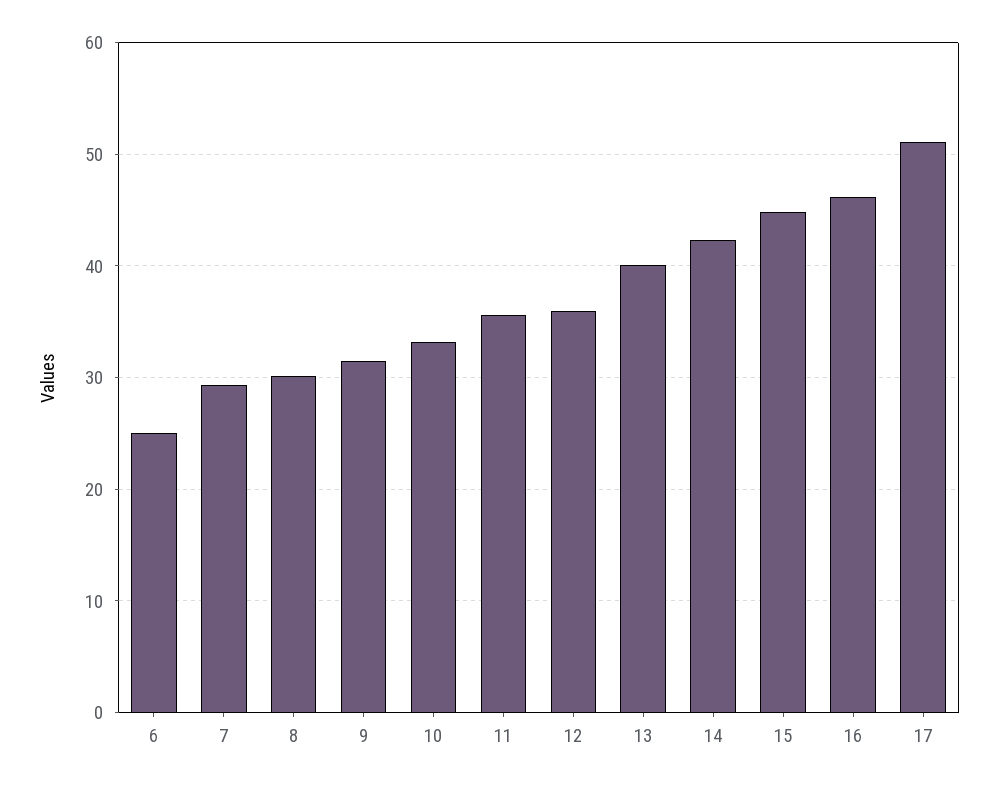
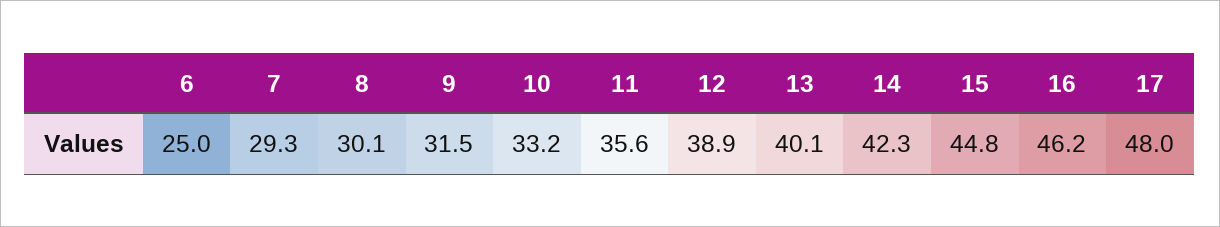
12: 36 -> 38.9
17: 51 -> 48

